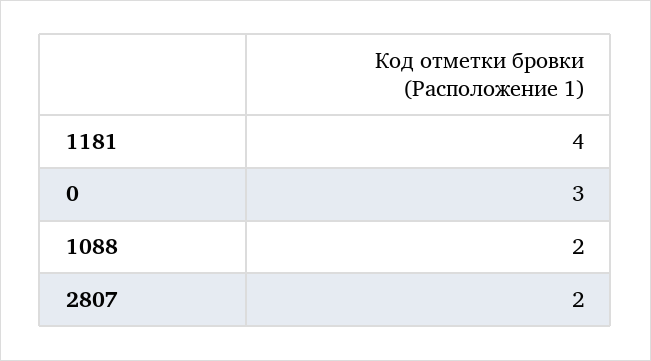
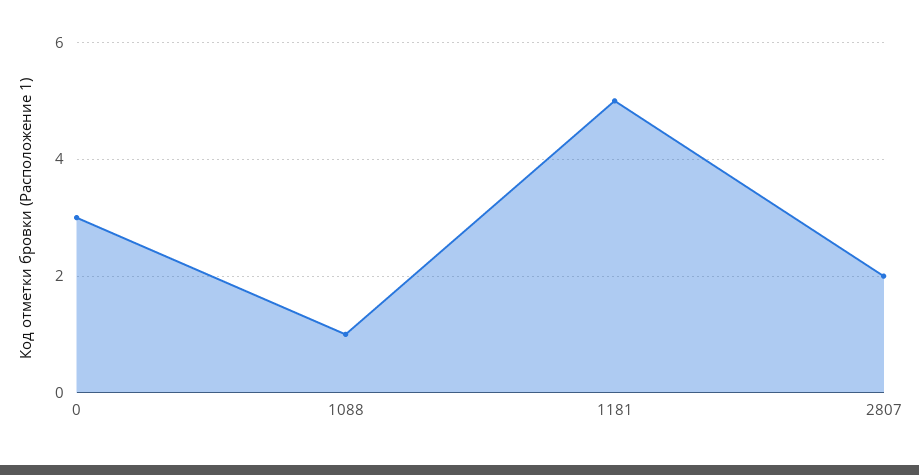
1181: 4 -> 5
1088: 2 -> 1

